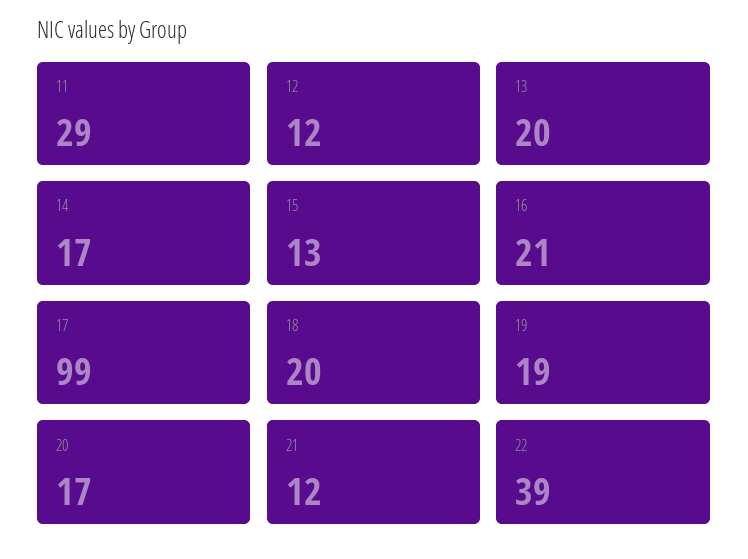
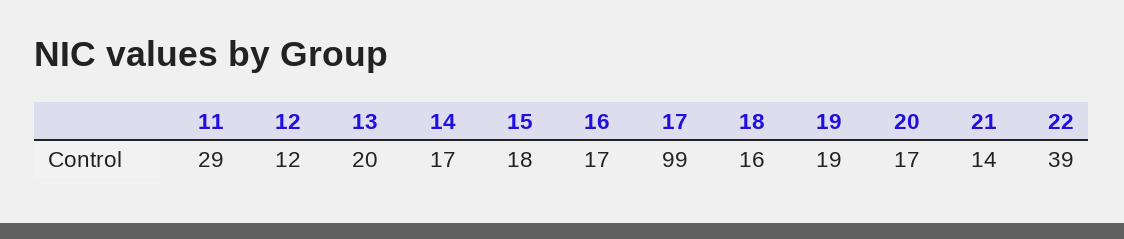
15: 13 -> 18
16: 21 -> 17
18: 20 -> 16
21: 12 -> 14

